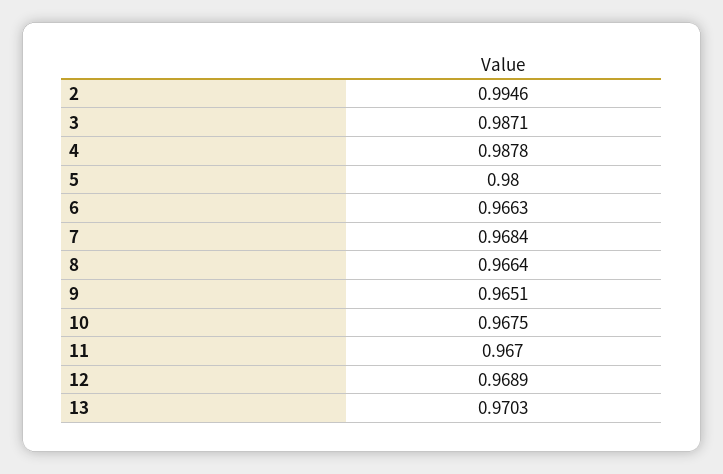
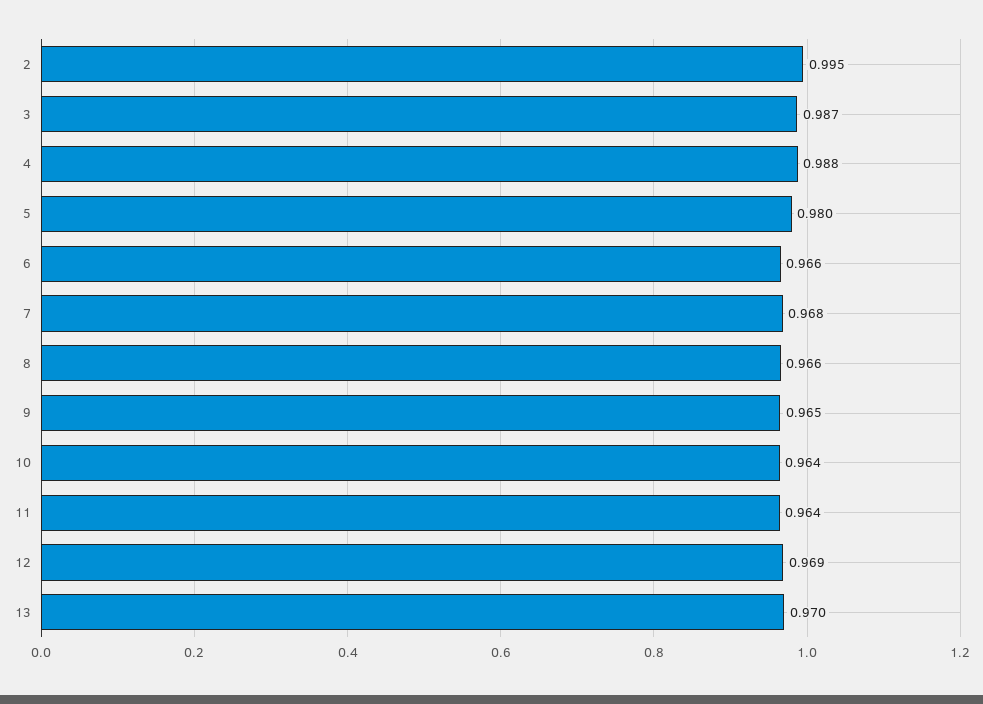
10: 0.9675 -> 0.964
11: 0.967 -> 0.964

